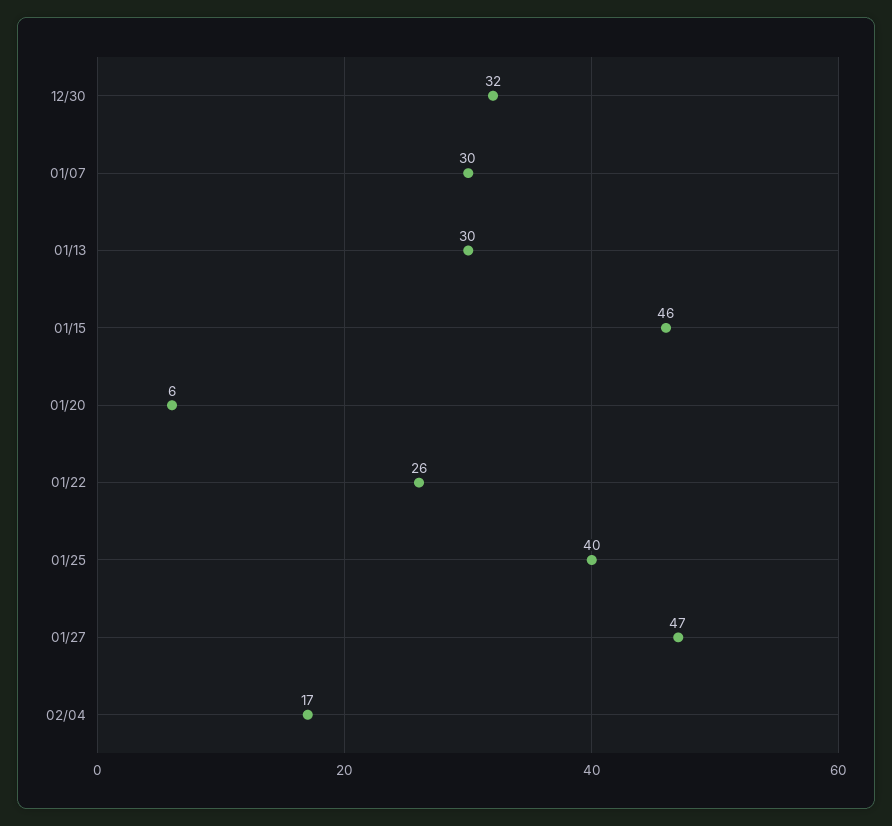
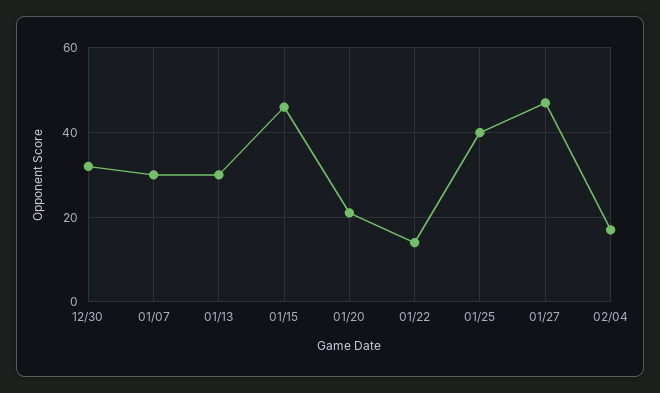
01/20: 6 -> 20
01/22: 26 -> 15

